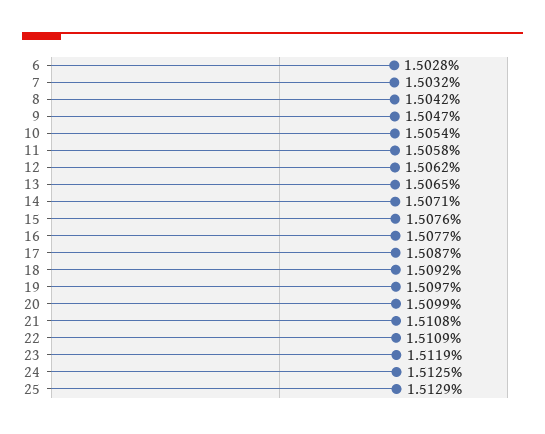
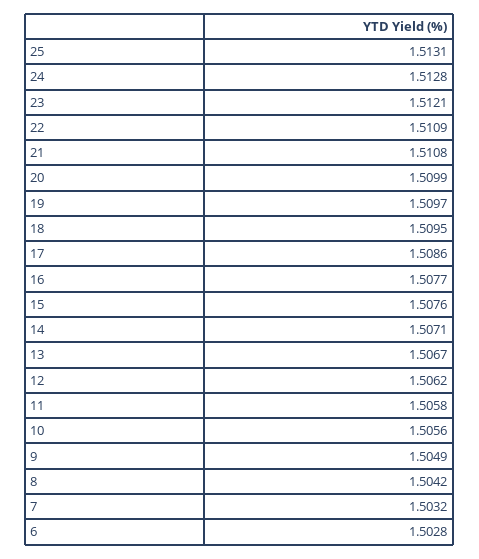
9: 1.5047 -> 1.5049
10: 1.5054 -> 1.5056
13: 1.5065 -> 1.5067
17: 1.5087 -> 1.5086
18: 1.5092 -> 1.5095
23: 1.5119 -> 1.5121
24: 1.5125 -> 1.5128
25: 1.5129 -> 1.5131

